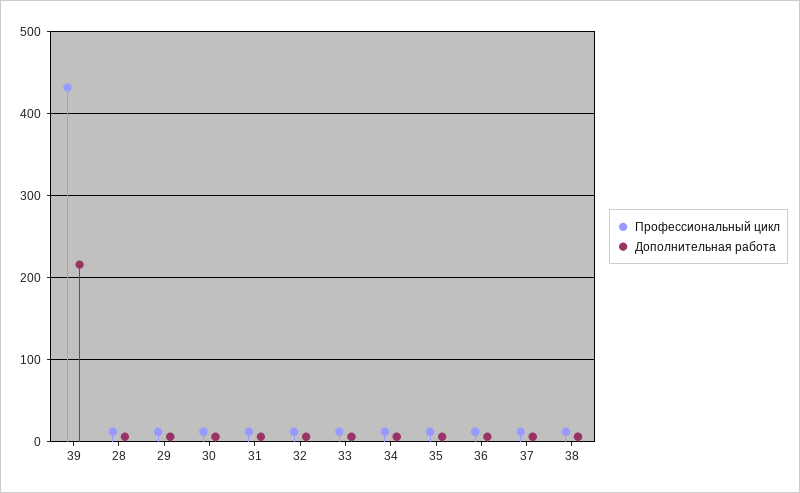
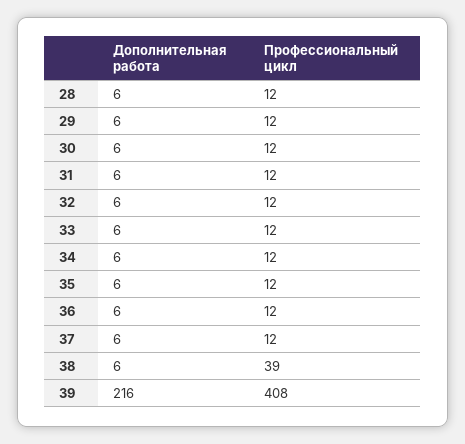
Профессиональный цикл, 39: 430 -> 408
Профессиональный цикл, 38: 10 -> 39

